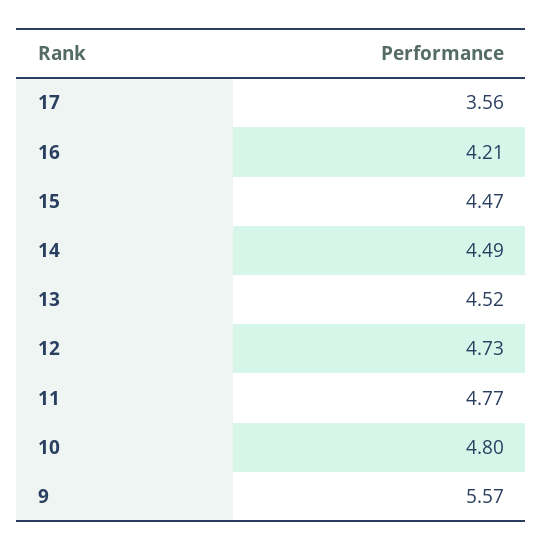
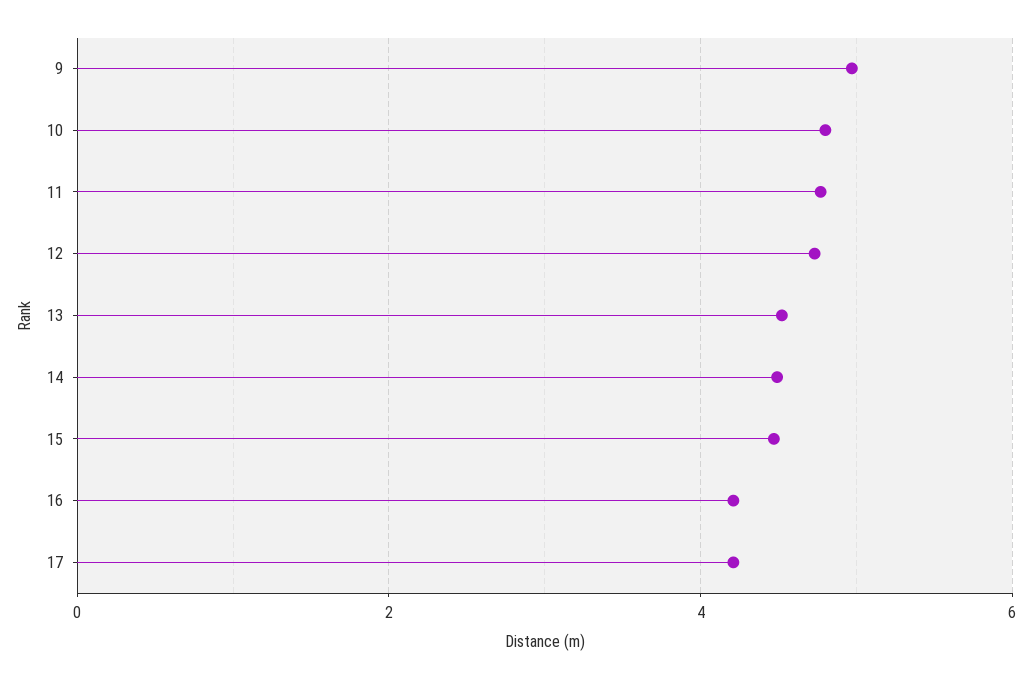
17: 3.56 -> 4.2
9: 5.57 -> 5

